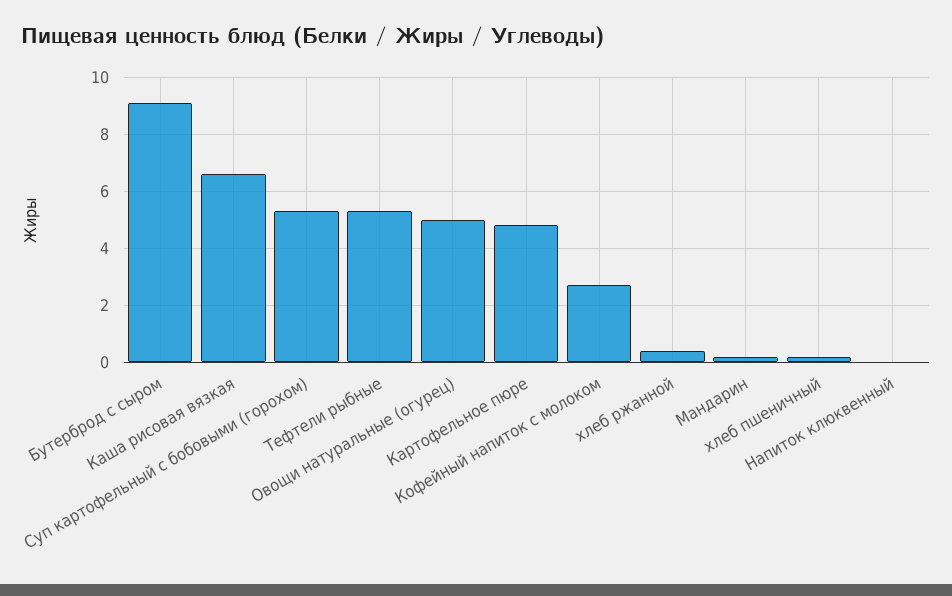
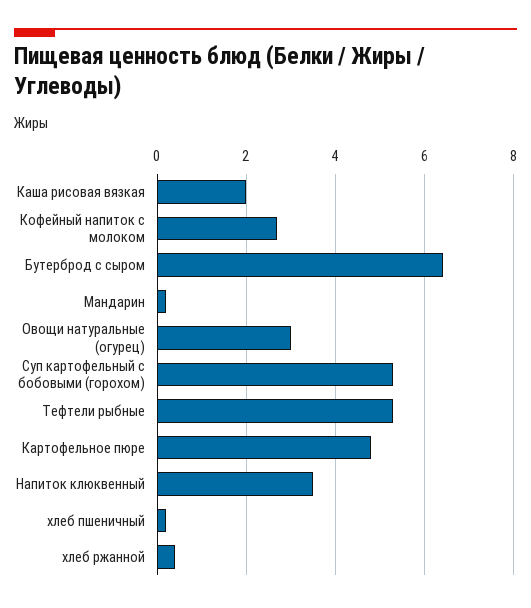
Бутерброд с сыром: 9 -> 6.5
Каша рисовая вязкая: 6.5 -> 2
Овощи натуральные (огурец): 5 -> 3
Напиток клюквенный: 0 -> 3.5

